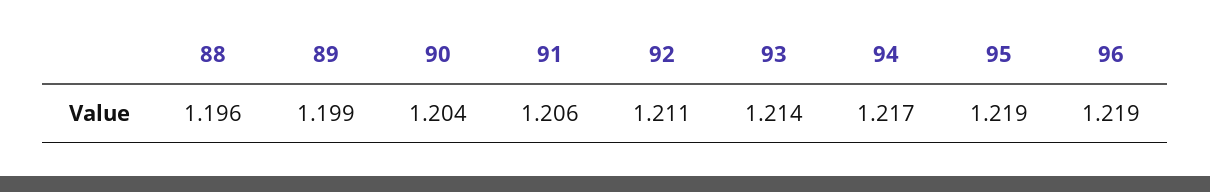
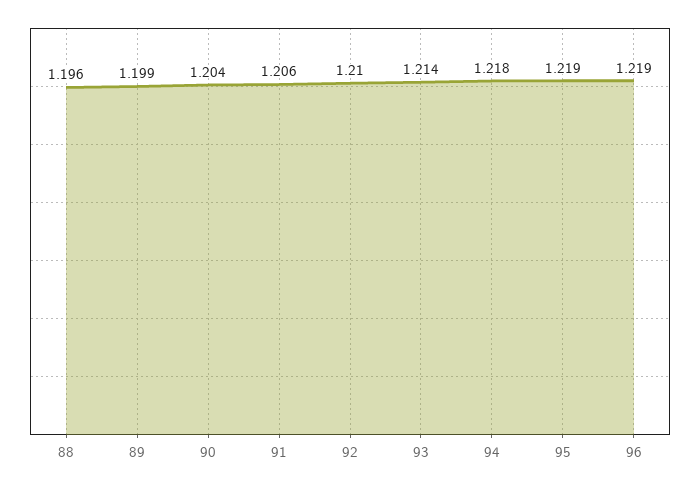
92: 1.211 -> 1.21
94: 1.217 -> 1.218

